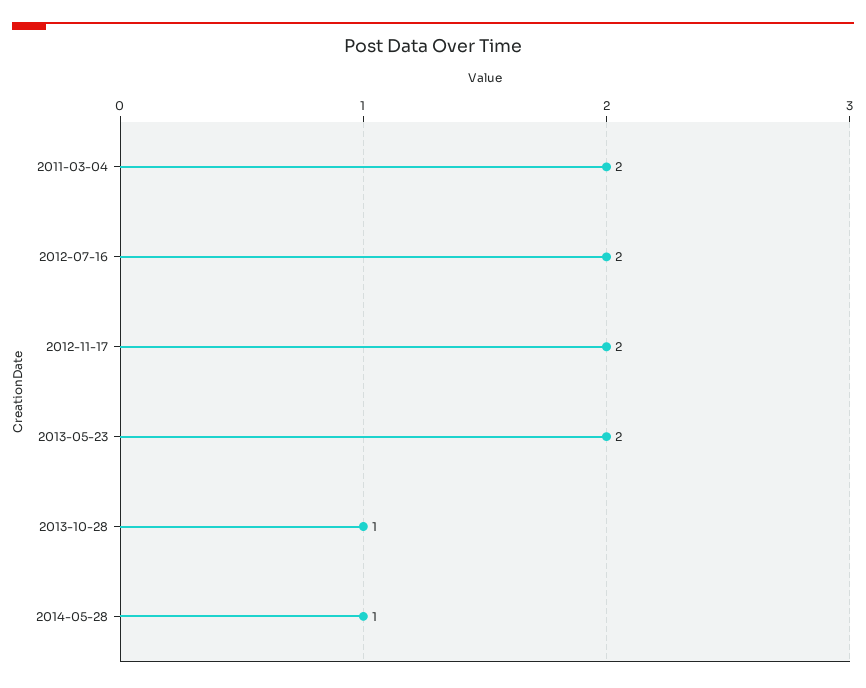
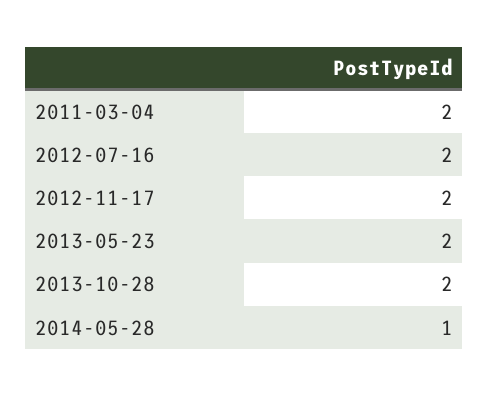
2013-10-28: 1 -> 2

